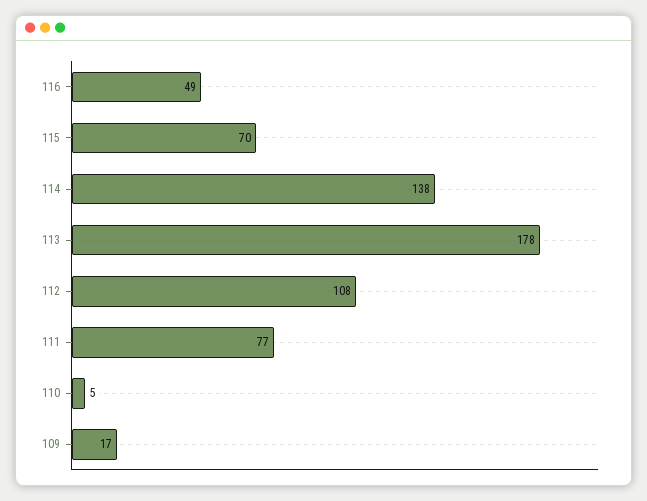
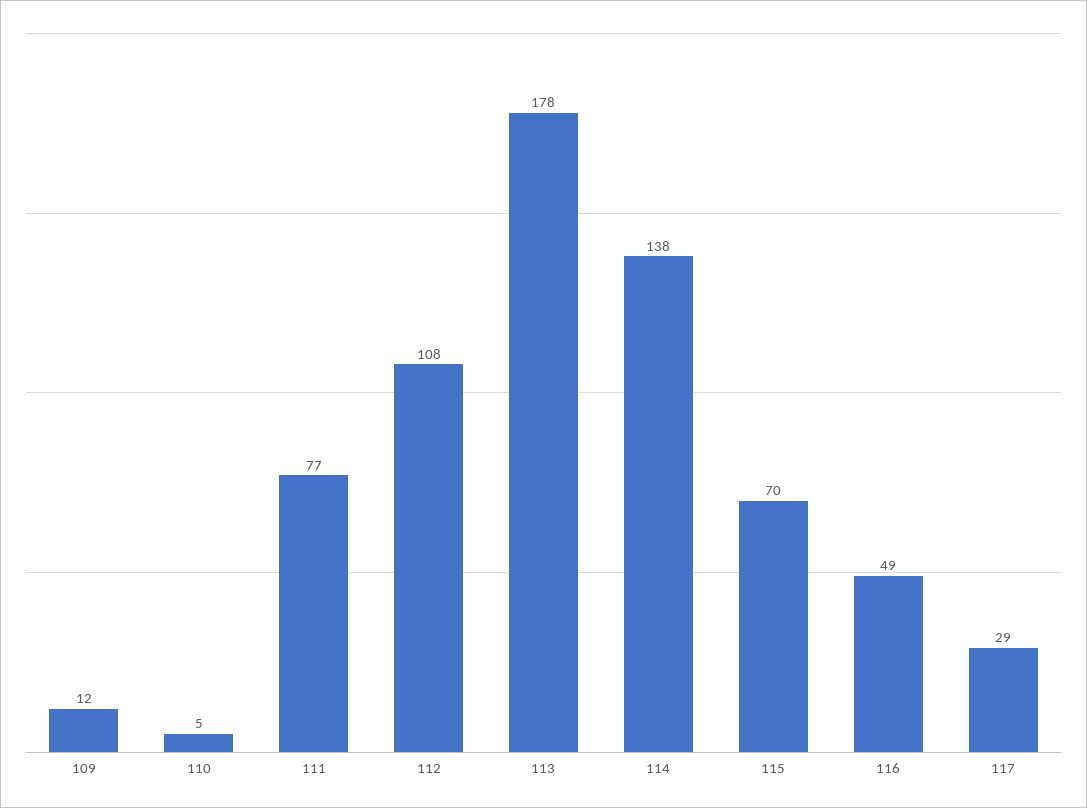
109: 17 -> 12
117: none -> 29

